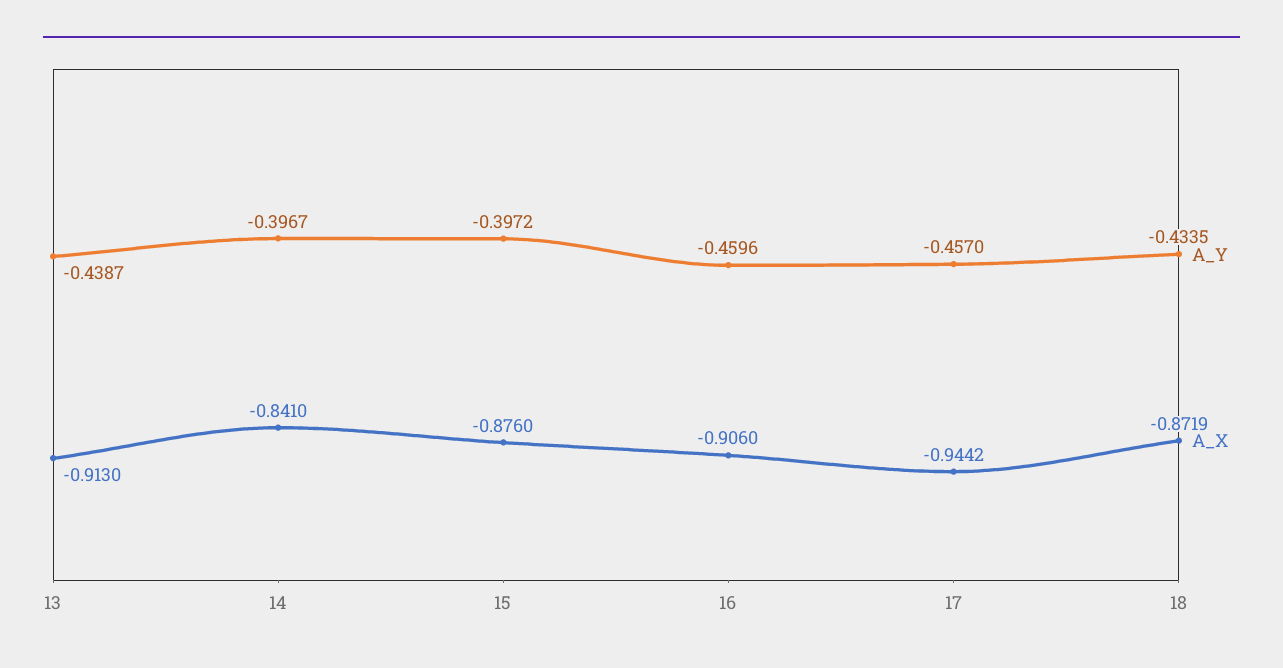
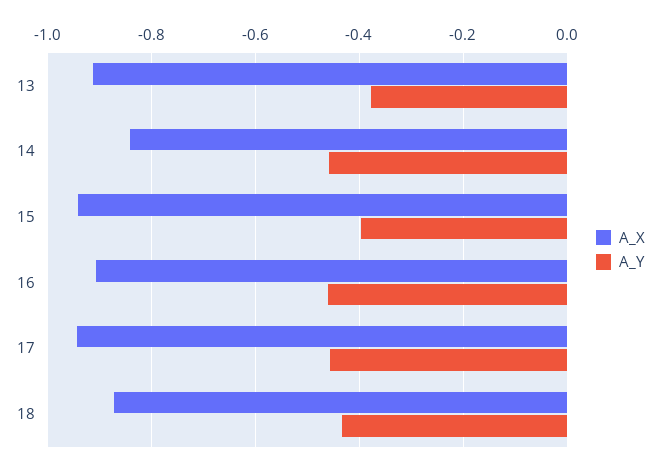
A_Y, 13: -0.4387 -> -0.38
A_Y, 14: -0.3967 -> -0.46
A_X, 15: -0.876 -> -0.94

